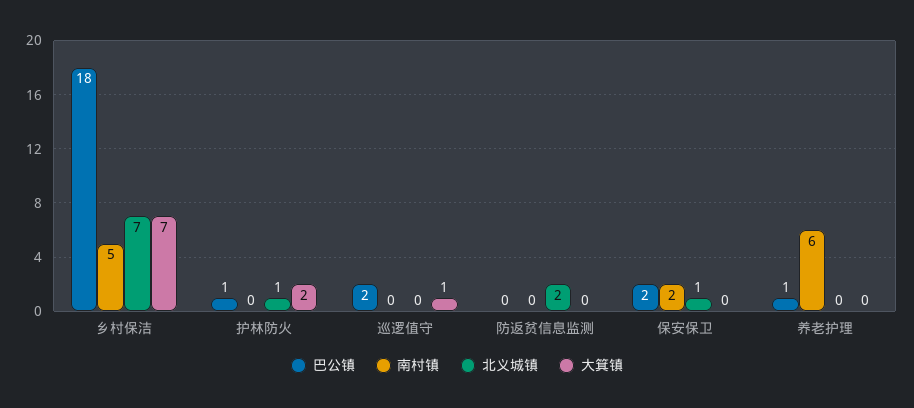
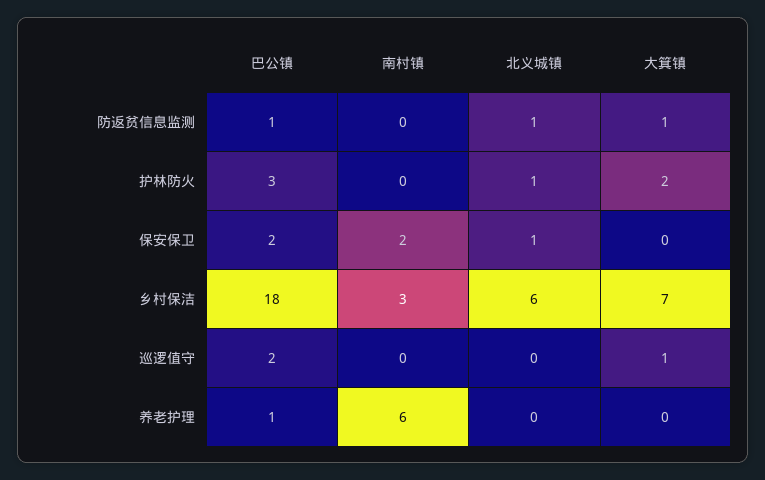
南村镇, 乡村保洁: 5 -> 3
北义城镇, 乡村保洁: 7 -> 6
巴公镇, 护林防火: 1 -> 3
巴公镇, 防返贫信息监测: 0 -> 1
北义城镇, 防返贫信息监测: 2 -> 1
大箕镇, 防返贫信息监测: 0 -> 1

